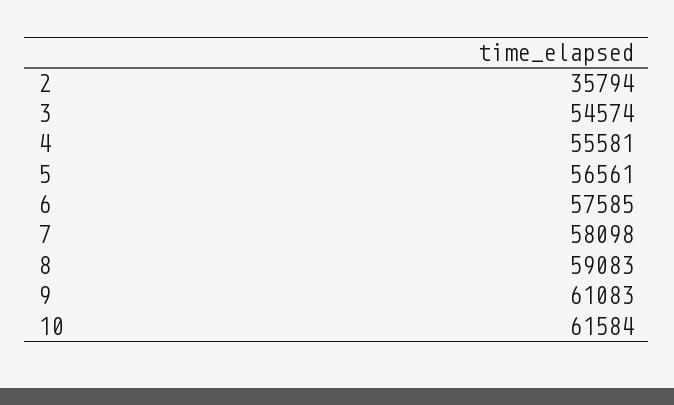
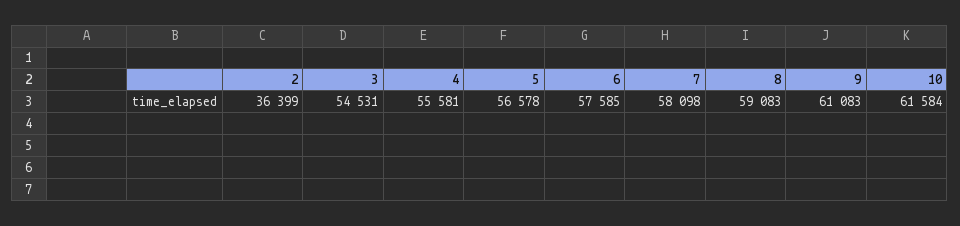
2: 35794 -> 36399
3: 54574 -> 54531
5: 56561 -> 56578

